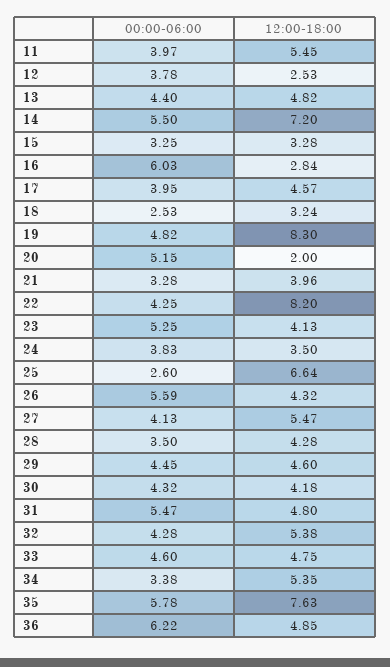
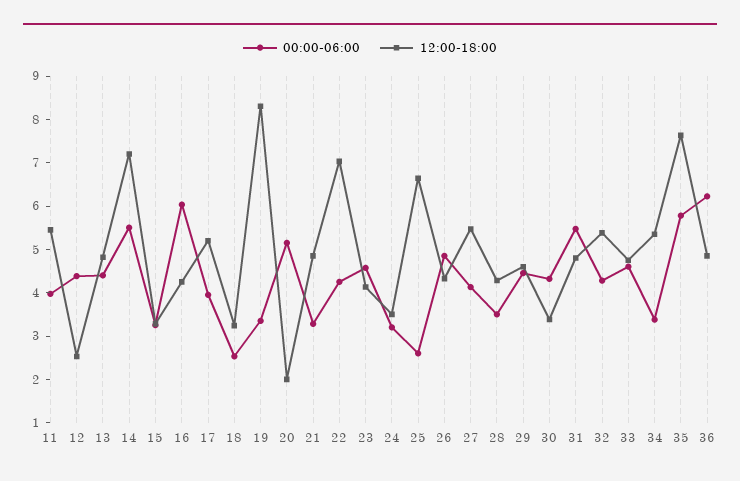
00:00-06:00, 12: 3.78 -> 4.4
12:00-18:00, 16: 2.84 -> 4.2
12:00-18:00, 17: 4.57 -> 5.2
00:00-06:00, 19: 4.82 -> 3.4
12:00-18:00, 21: 3.96 -> 4.8
12:00-18:00, 22: 8.2 -> 7
00:00-06:00, 23: 5.25 -> 4.6
00:00-06:00, 24: 3.83 -> 3.2
00:00-06:00, 26: 5.59 -> 4.8
12:00-18:00, 30: 4.18 -> 3.4

